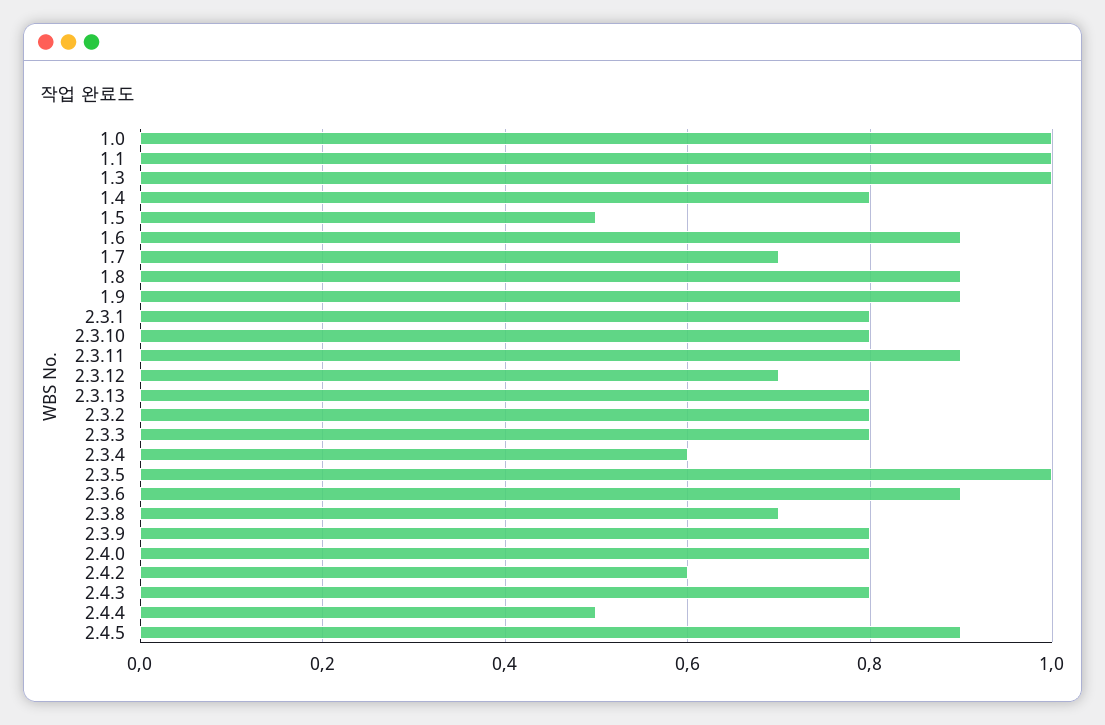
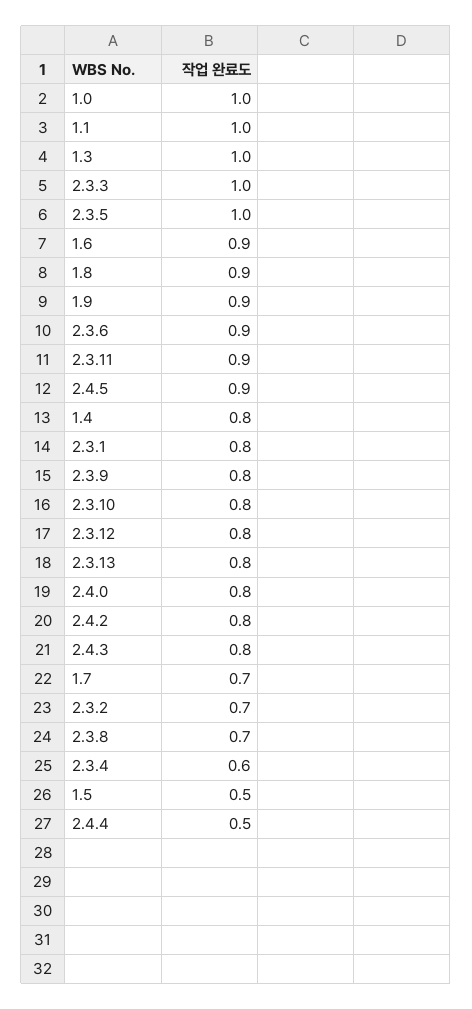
2.3.12: 0.7 -> 0.8
2.3.2: 0.8 -> 0.7
2.3.3: 0.8 -> 1
2.4.2: 0.6 -> 0.8

